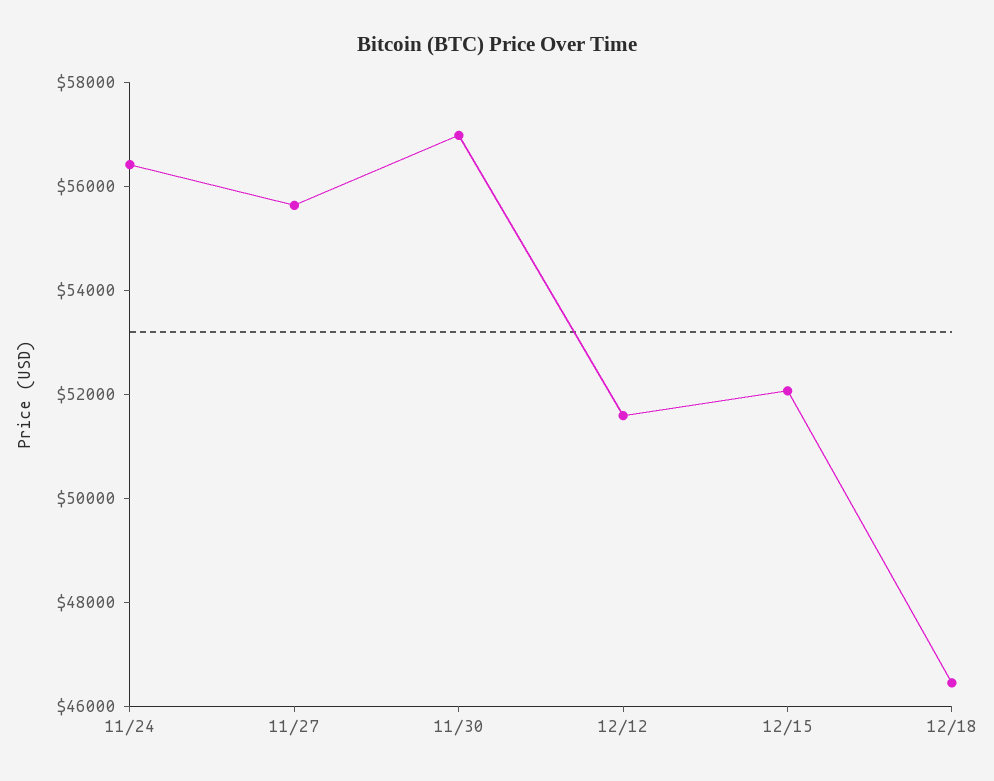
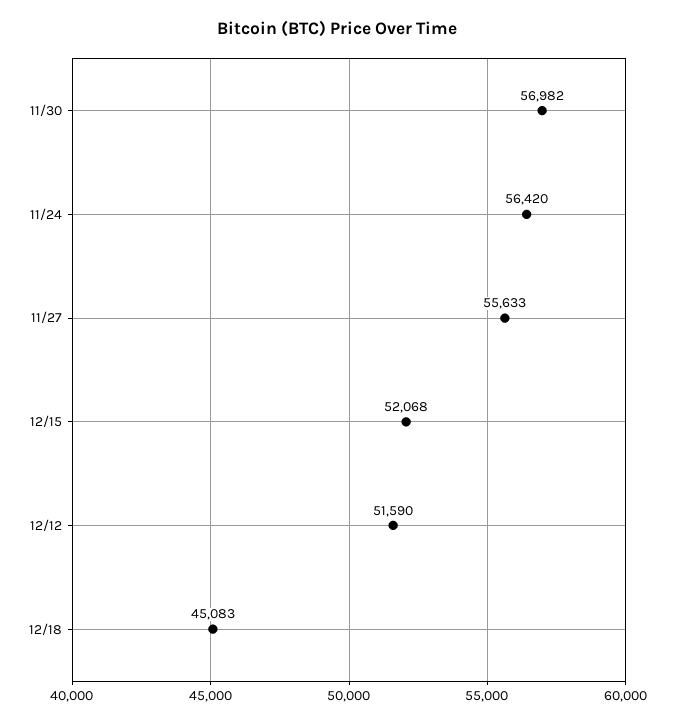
12/18: 46500 -> 45083

